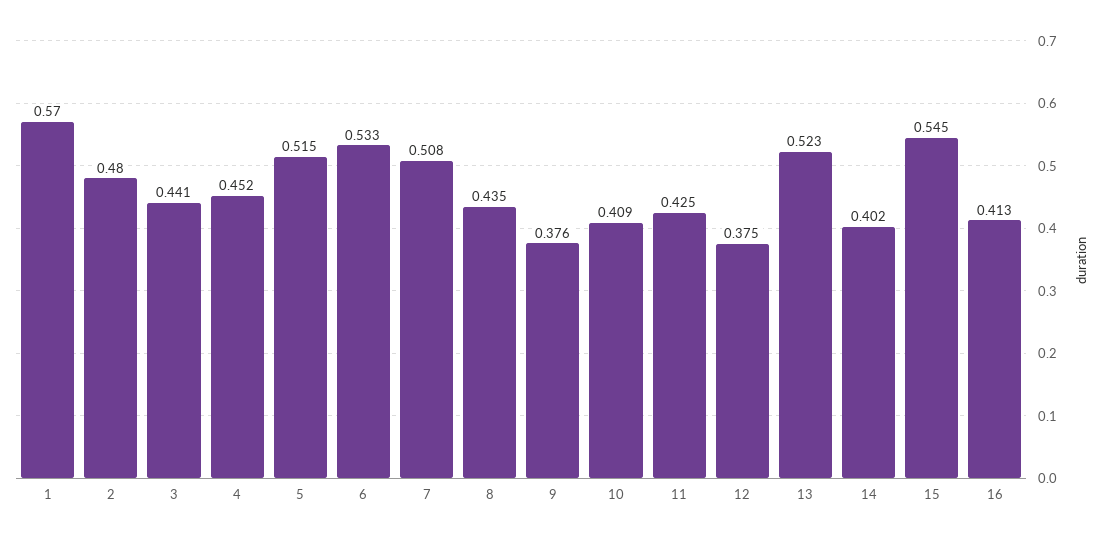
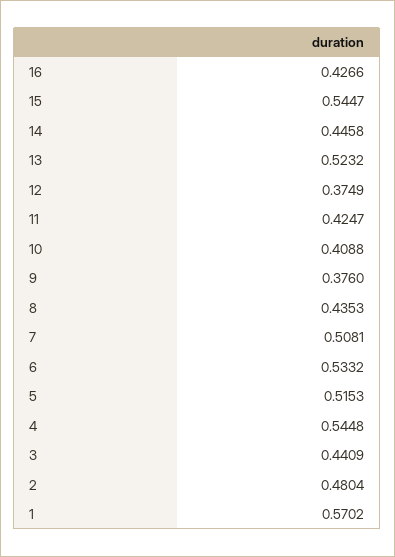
4: 0.452 -> 0.5448
14: 0.402 -> 0.4458
16: 0.413 -> 0.4266

